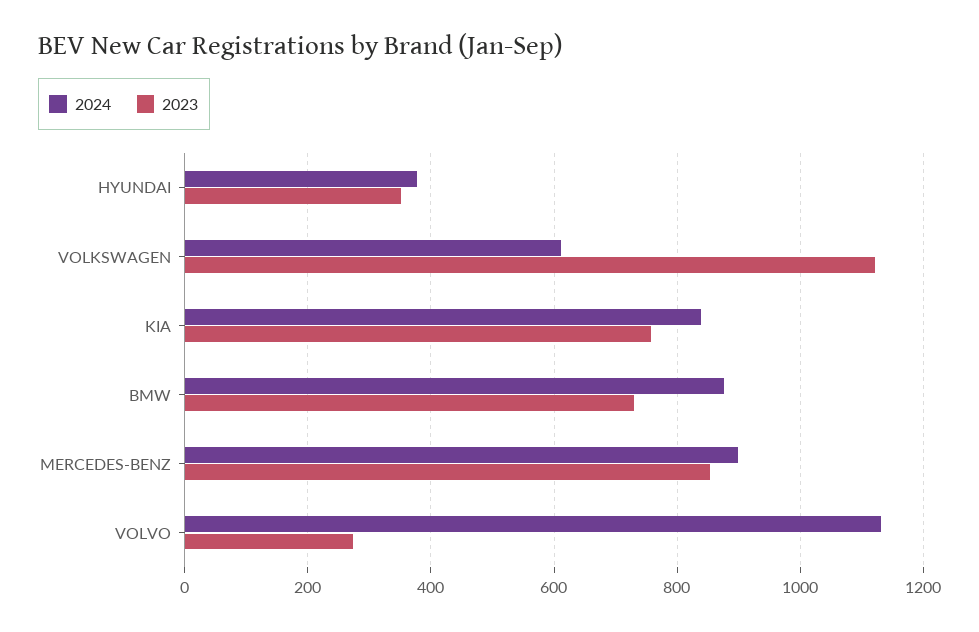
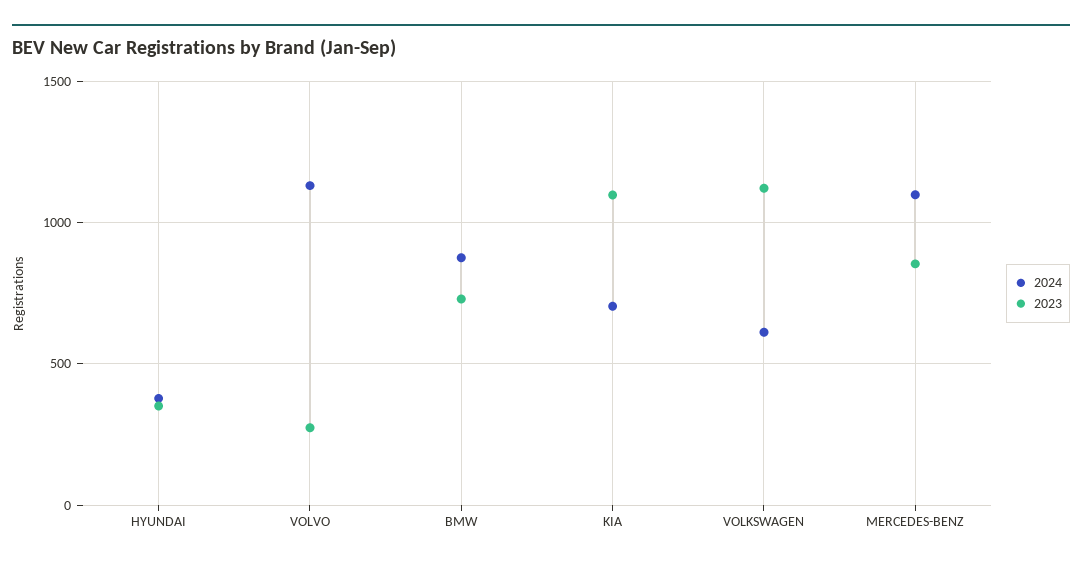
2024, KIA: 840 -> 700
2023, KIA: 760 -> 1100
2024, MERCEDES-BENZ: 900 -> 1100

